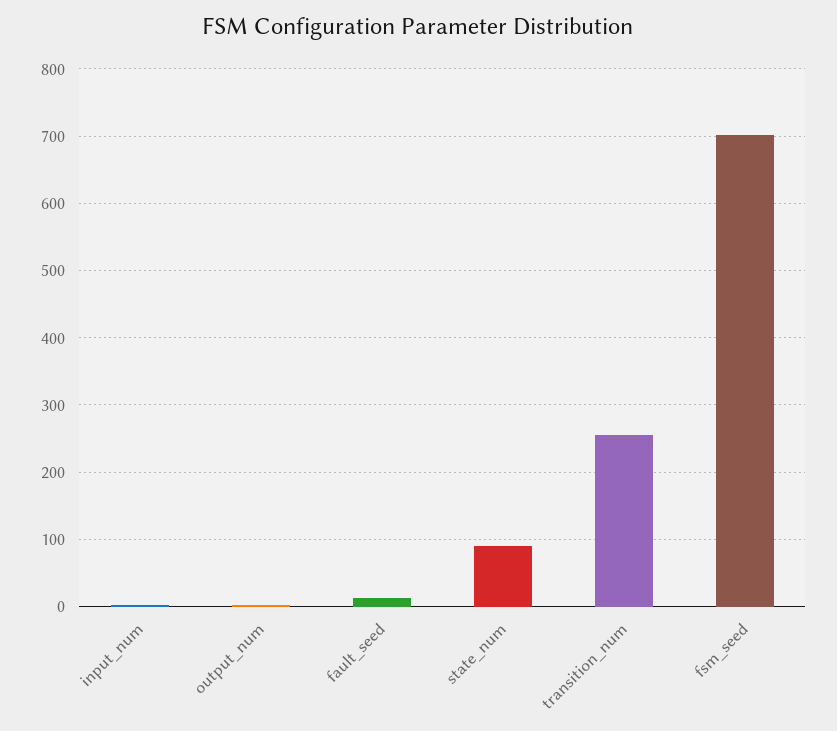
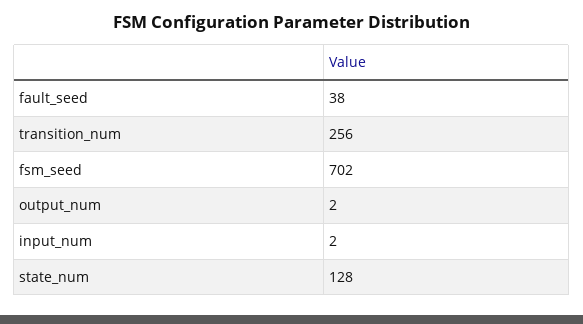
fault_seed: 10 -> 38
state_num: 90 -> 128

